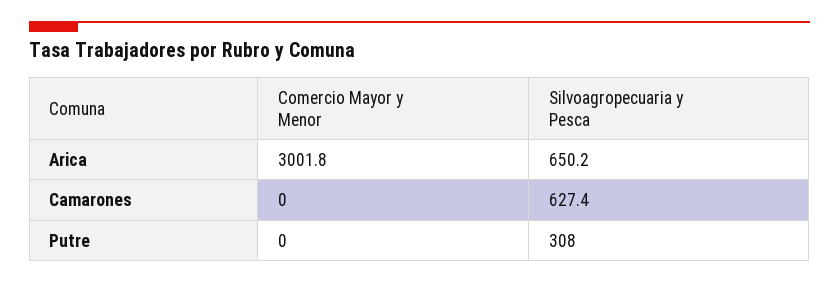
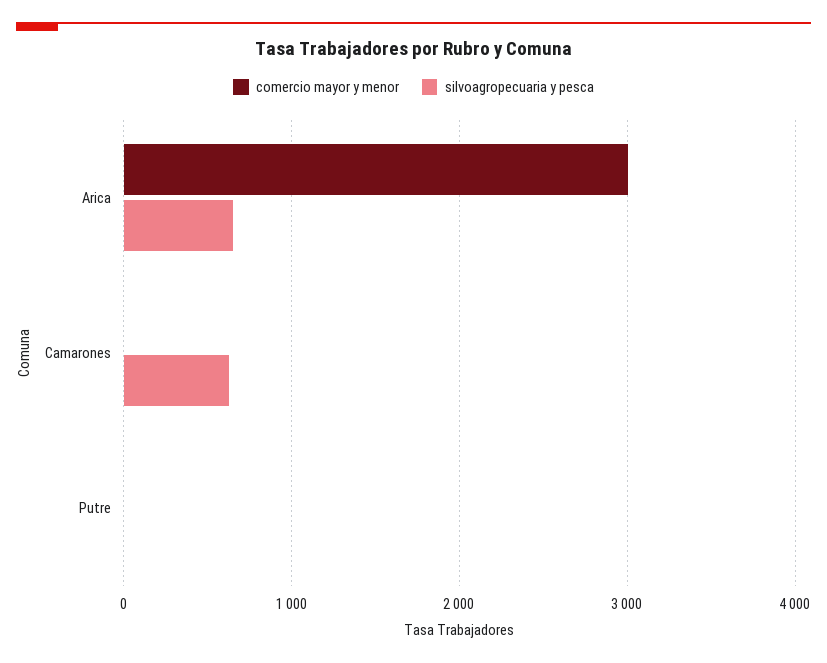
Silvoagropecuaria y Pesca, Putre: 308 -> 0

